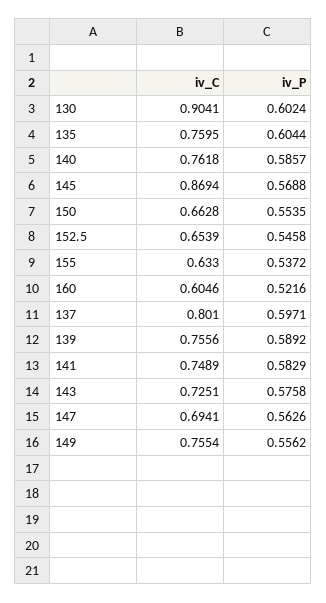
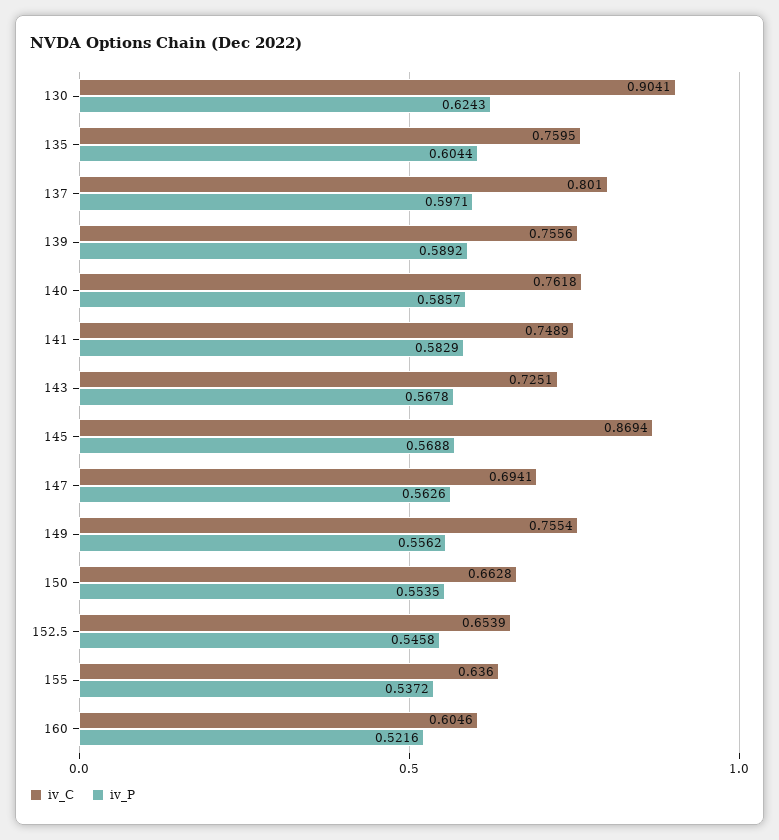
iv_P, 130: 0.6024 -> 0.6243
iv_C, 155: 0.633 -> 0.636
iv_P, 143: 0.5758 -> 0.5678

